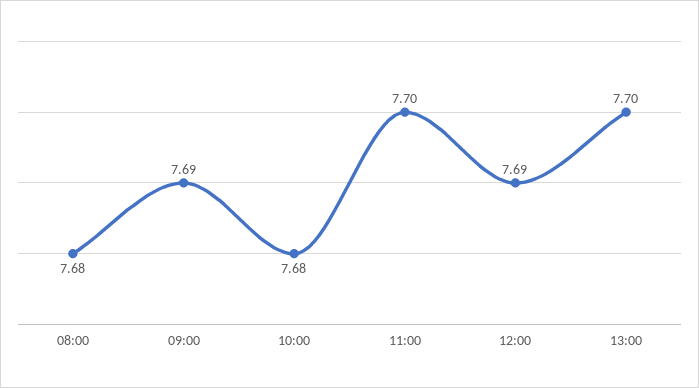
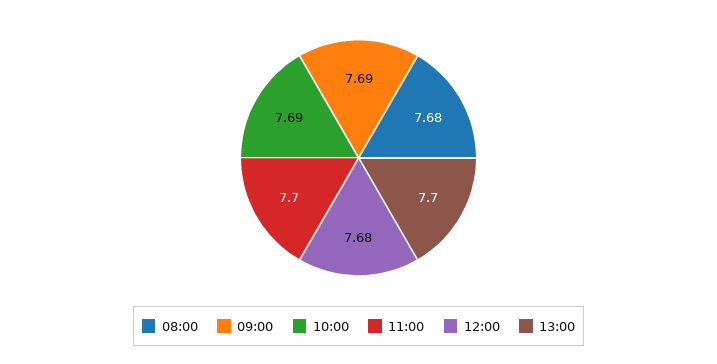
10:00: 7.68 -> 7.69
12:00: 7.69 -> 7.68

